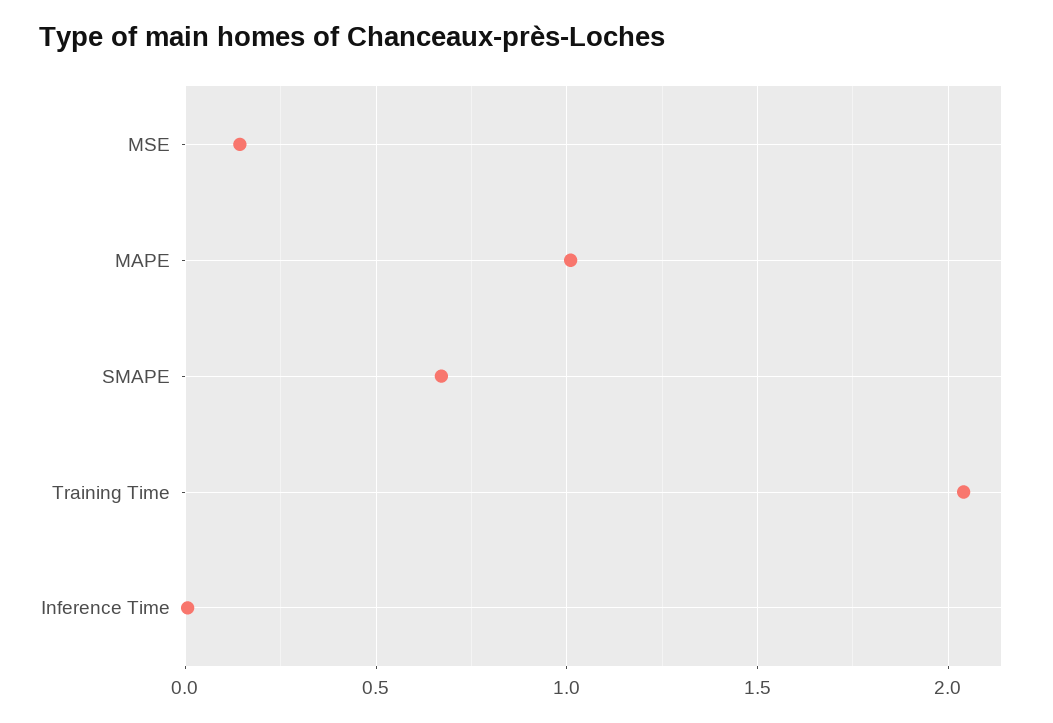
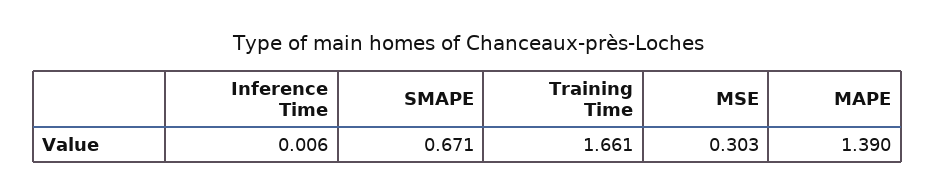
MSE: 0.15 -> 0.303
MAPE: 1 -> 1.39
Training Time: 2.05 -> 1.661

